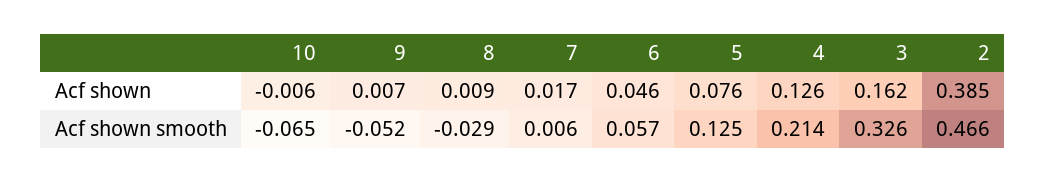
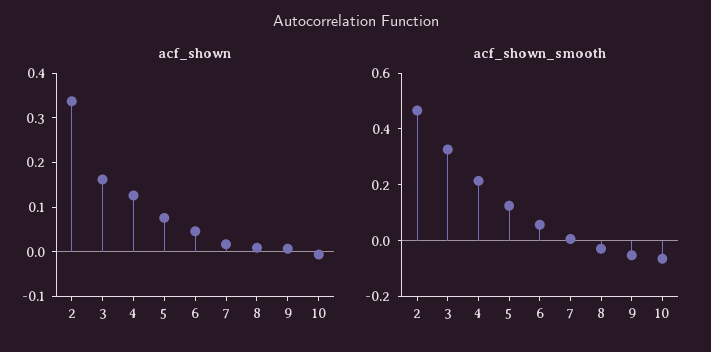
Acf shown, 2: 0.385 -> 0.34

